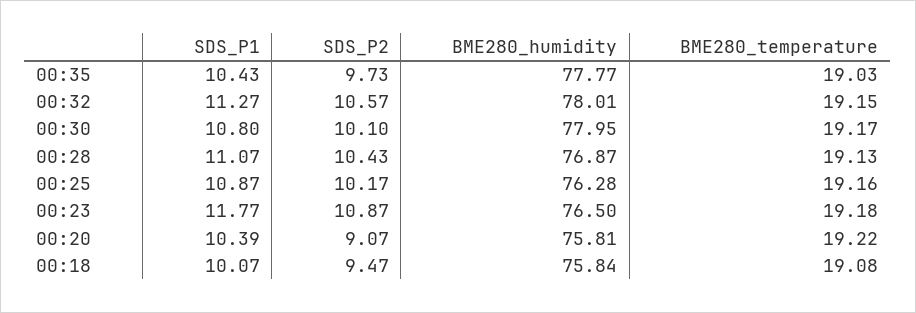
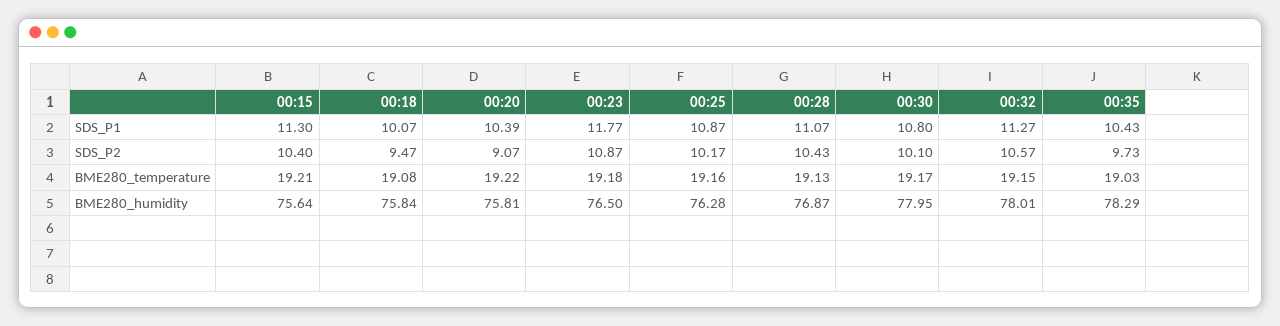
BME280_humidity, 00:35: 77.77 -> 78.29
SDS_P1, 00:15: none -> 11.3
SDS_P2, 00:15: none -> 10.4
BME280_temperature, 00:15: none -> 19.21
BME280_humidity, 00:15: none -> 75.64

